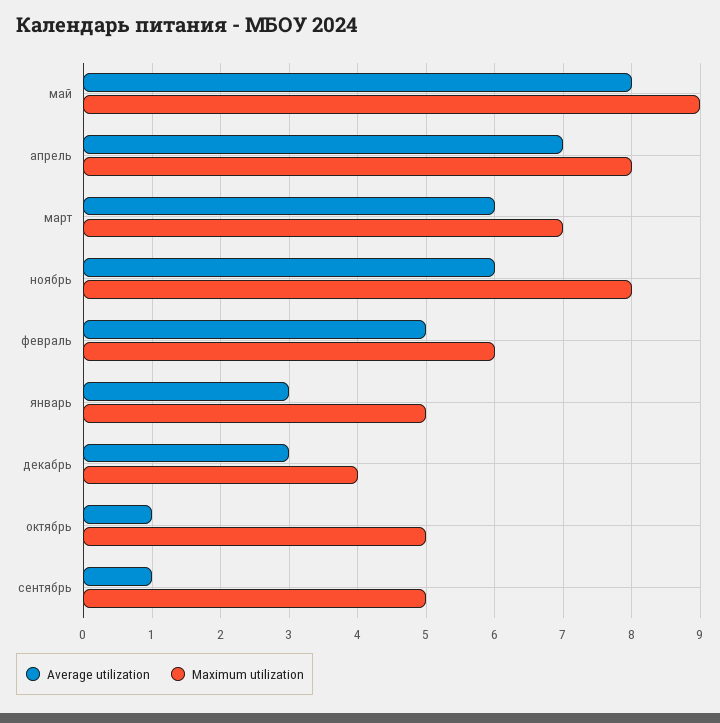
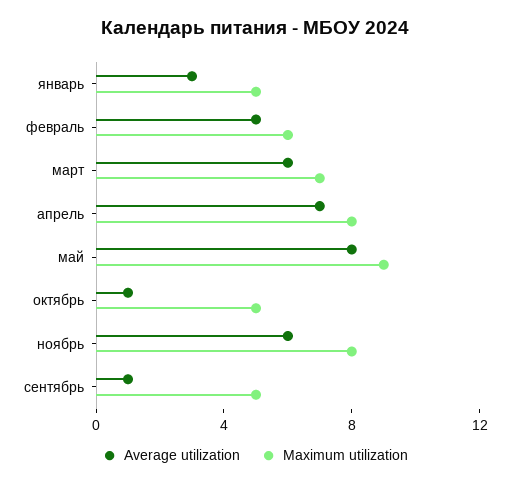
Average utilization, декабрь: 3 -> none
Maximum utilization, декабрь: 4 -> none

